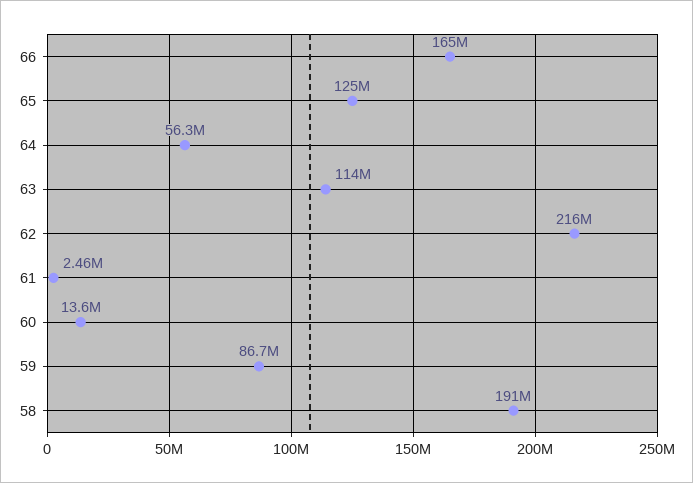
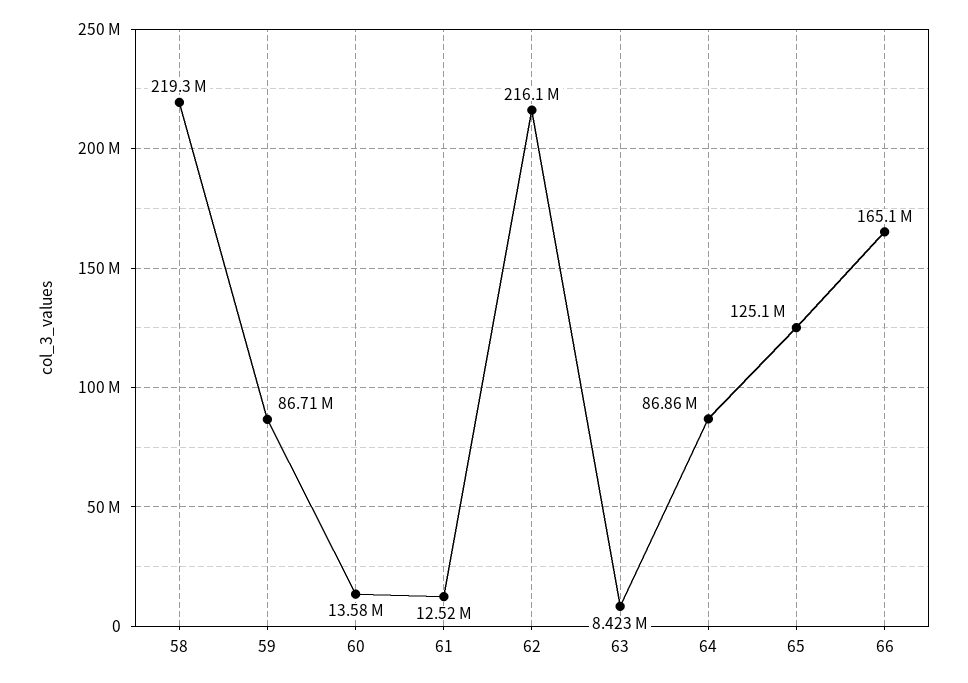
64: 56300000 -> 86860000
63: 114000000 -> 8423000
61: 2460000 -> 12520000
58: 191000000 -> 219300000

